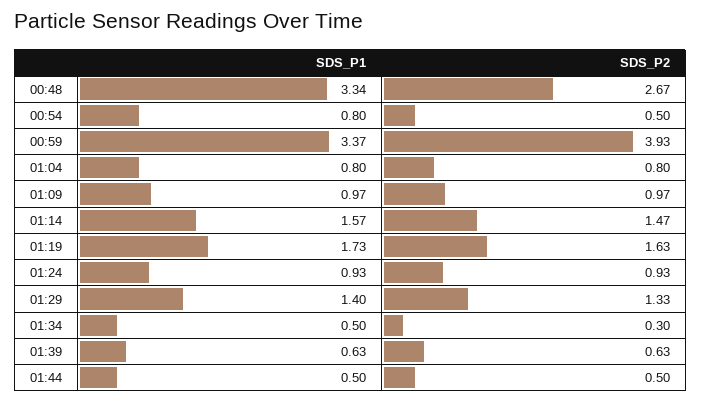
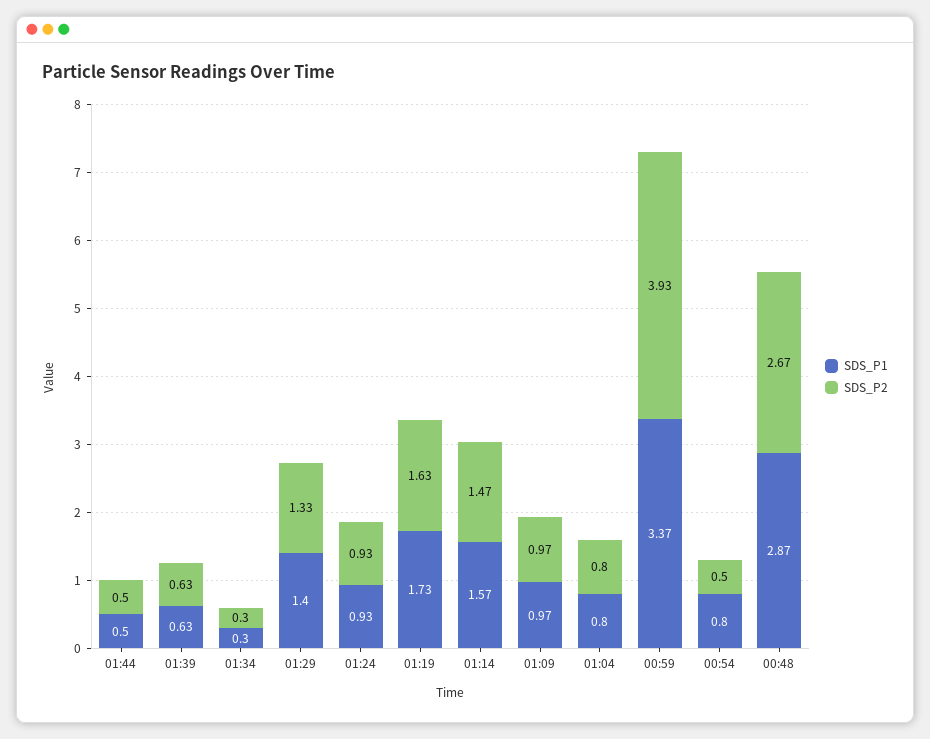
SDS_P1, 00:48: 3.34 -> 2.87
SDS_P1, 01:34: 0.5 -> 0.3

